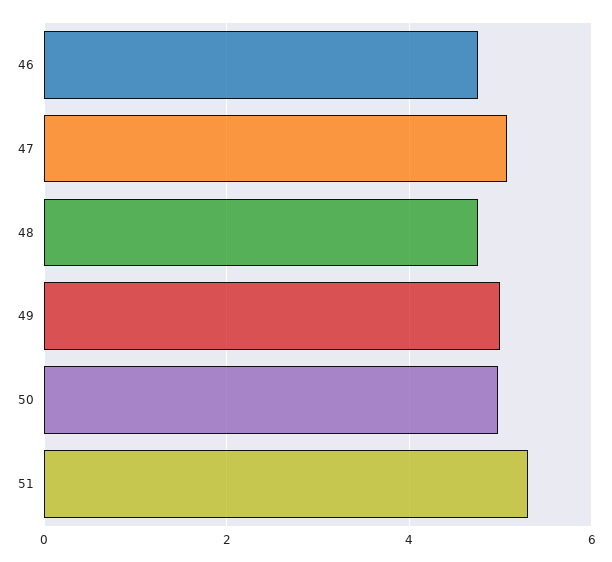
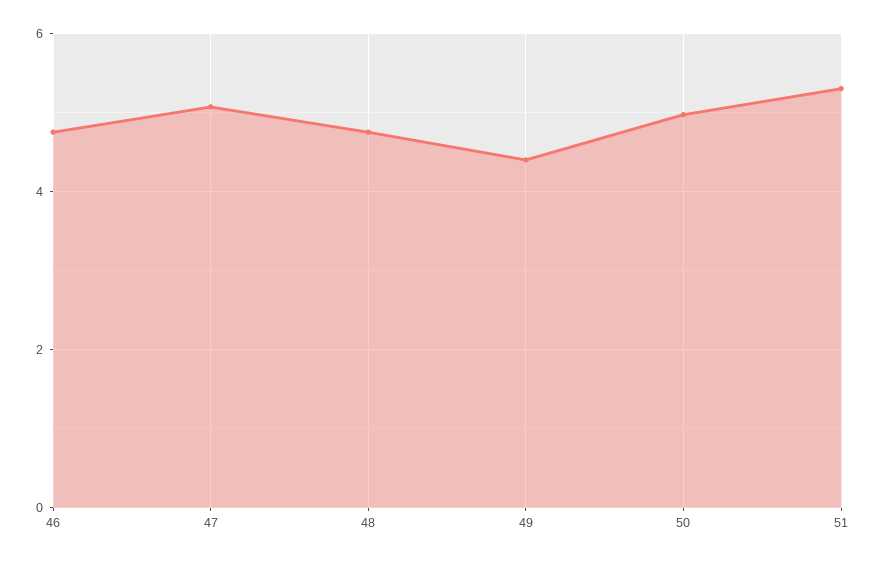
49: 5 -> 4.4

